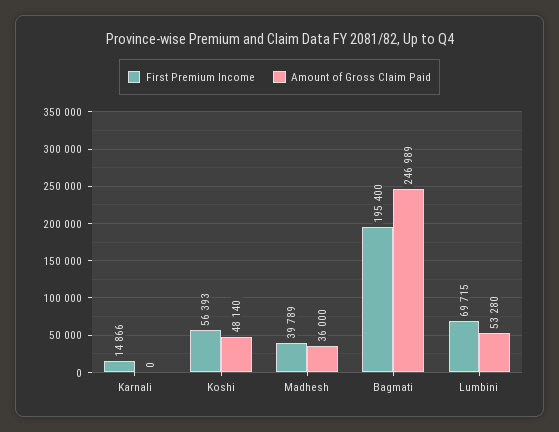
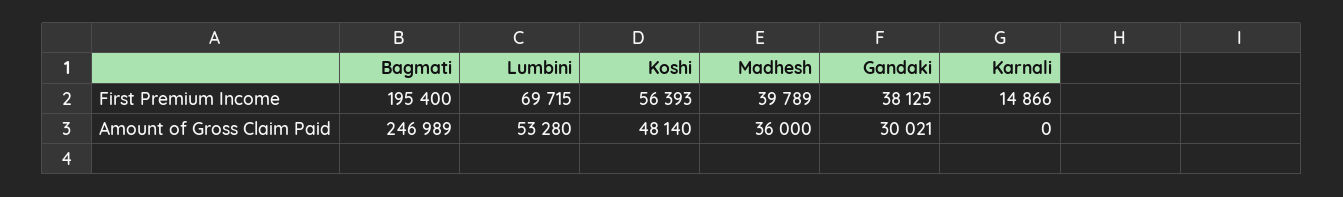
First Premium Income, Gandaki: none -> 38125
Amount of Gross Claim Paid, Gandaki: none -> 30021

